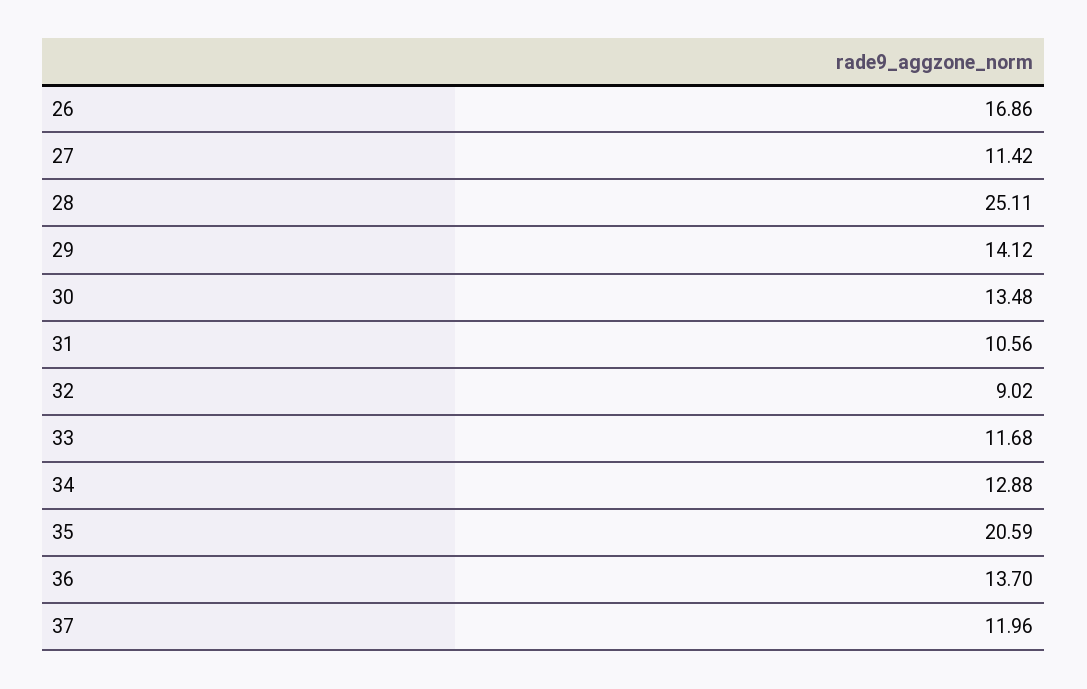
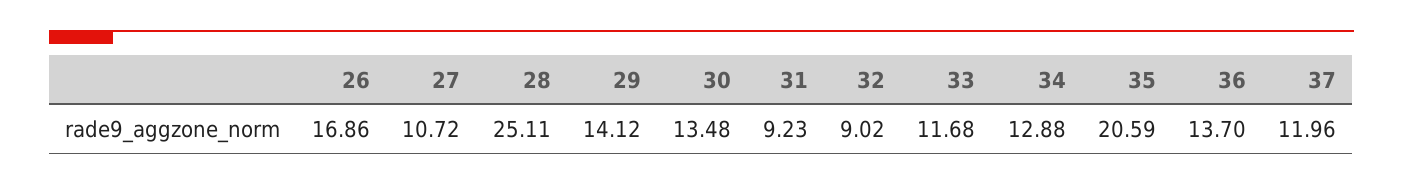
27: 11.42 -> 10.72
31: 10.56 -> 9.23

